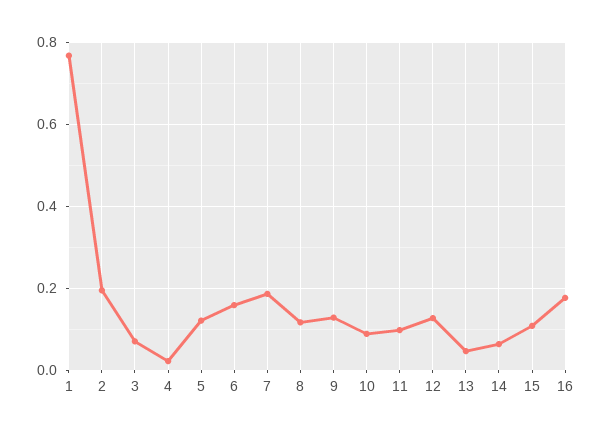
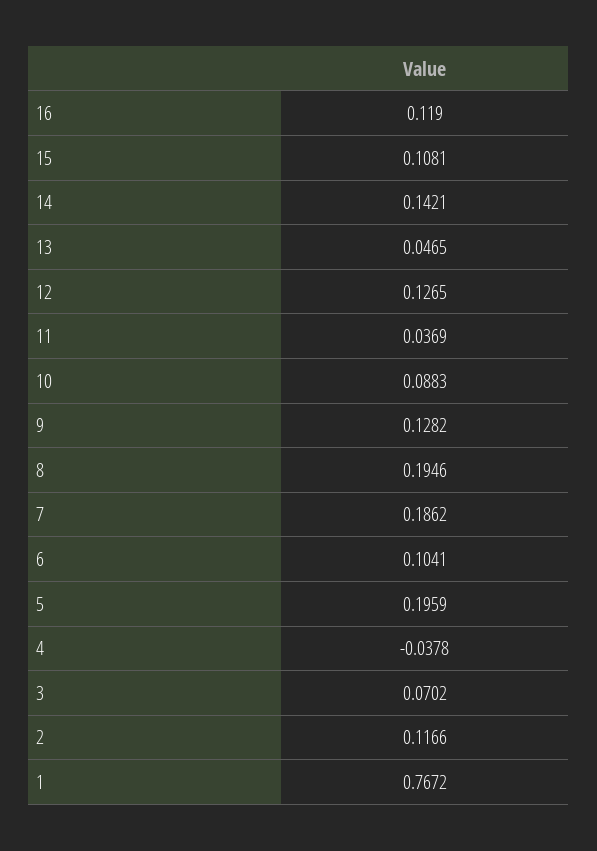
2: 0.2 -> 0.1166
4: 0.02 -> -0.0378
5: 0.12 -> 0.1959
6: 0.16 -> 0.1041
8: 0.12 -> 0.1946
11: 0.1 -> 0.0369
14: 0.06 -> 0.1421
16: 0.18 -> 0.119

